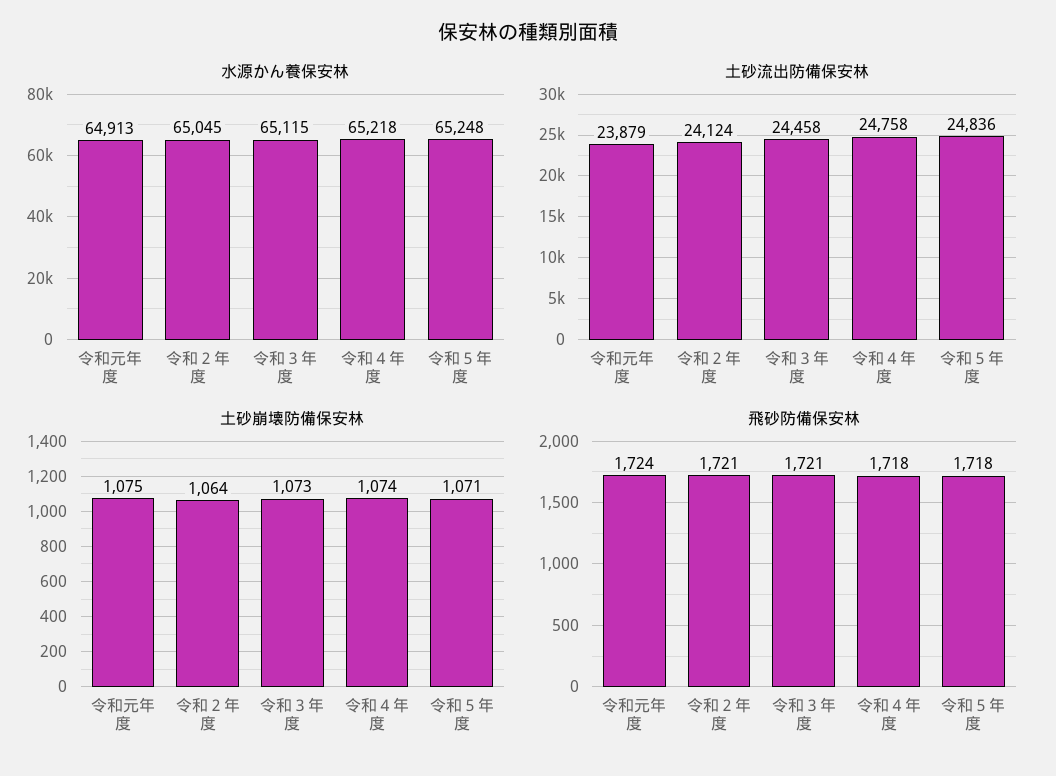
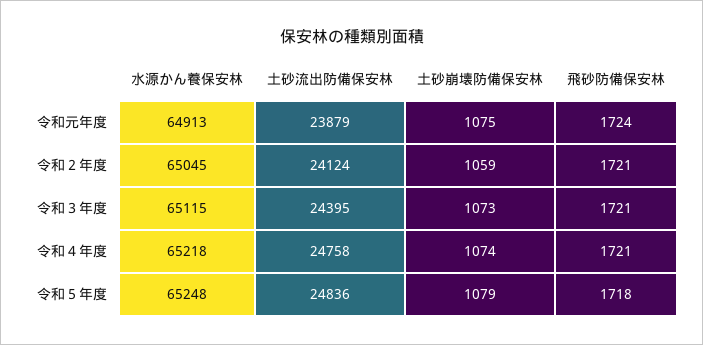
土砂流出防備保安林, 令和３年度: 24458 -> 24395
土砂崩壊防備保安林, 令和２年度: 1064 -> 1059
土砂崩壊防備保安林, 令和５年度: 1071 -> 1079
飛砂防備保安林, 令和４年度: 1718 -> 1721

